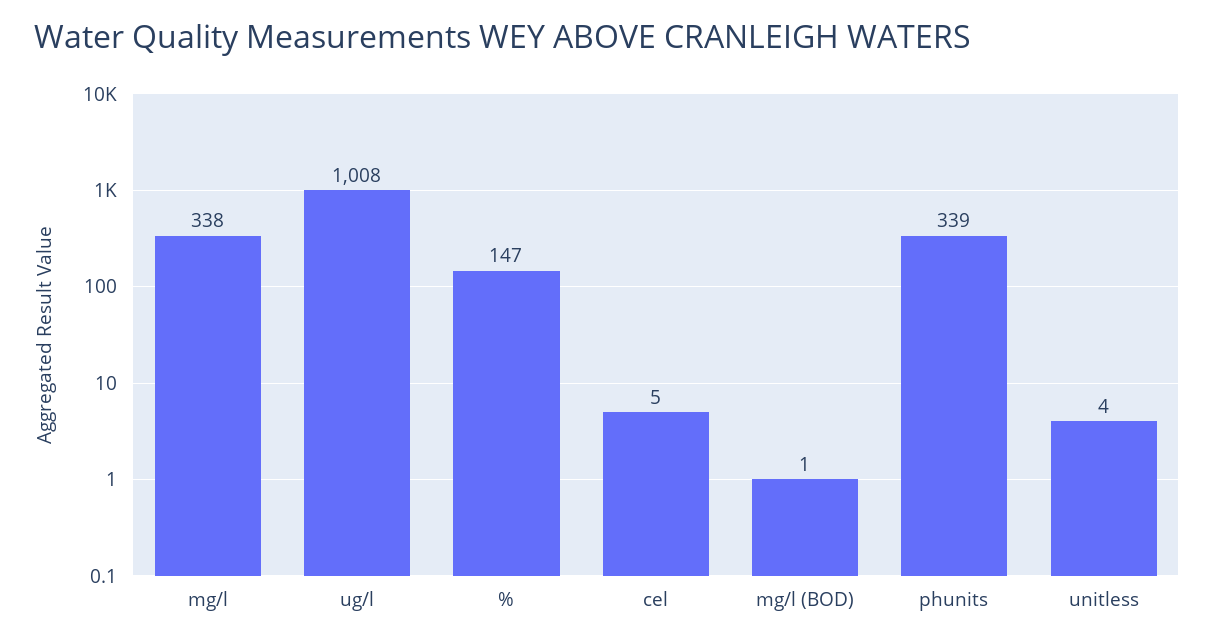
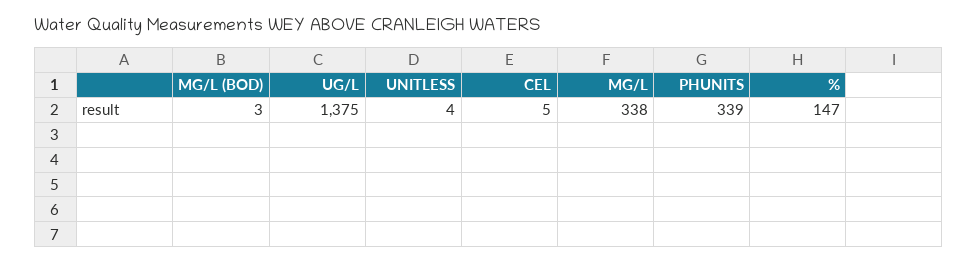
ug/l: 1008 -> 1375
mg/l (BOD): 1 -> 3

